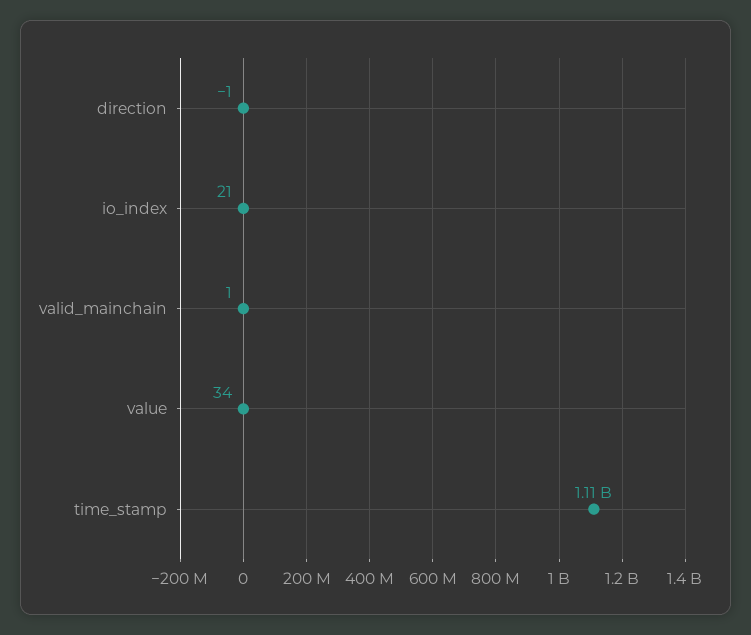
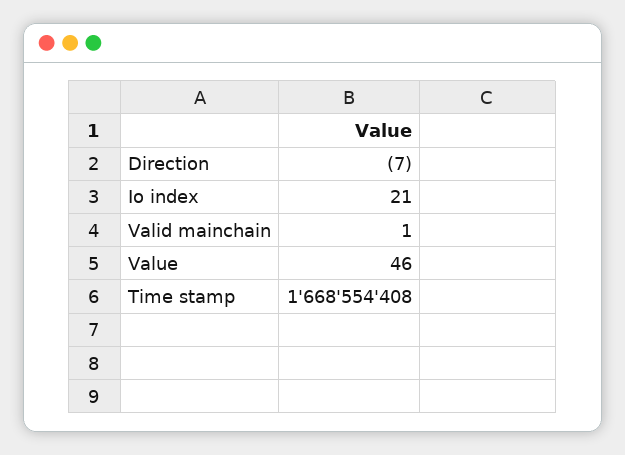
direction: -1 -> -7
value: 34 -> 46
time_stamp: 1110000000 -> 1668554408

